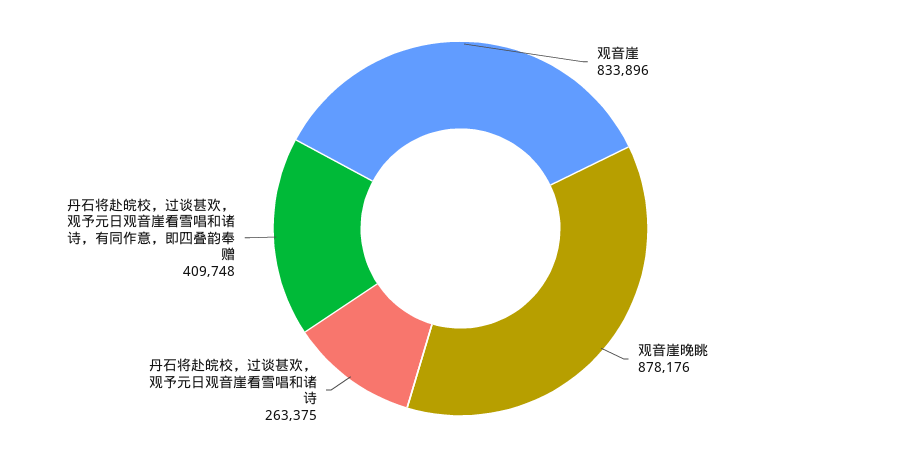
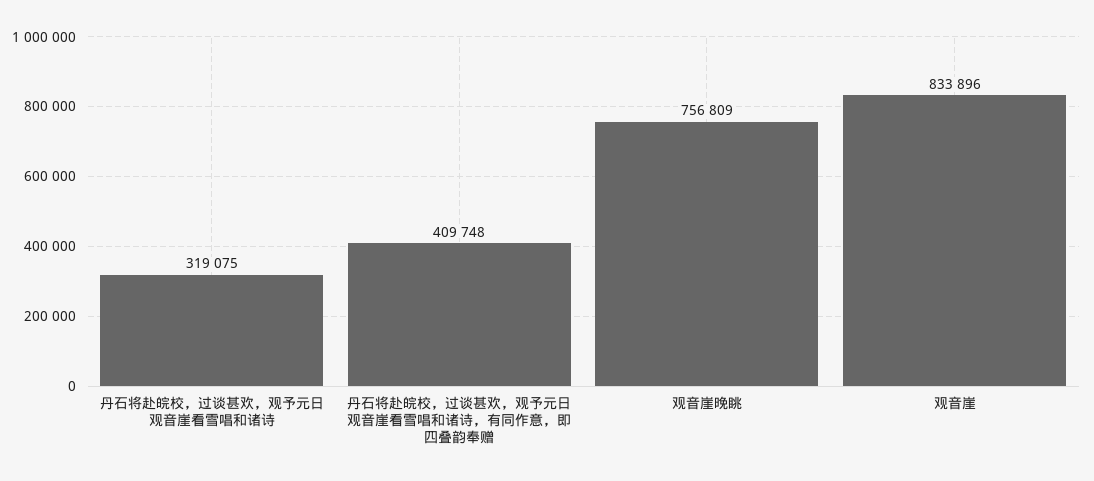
观音崖晚眺: 878176 -> 756809
丹石将赴皖校，过谈甚欢，观予元日观音崖看雪唱和诸诗: 263375 -> 319075

